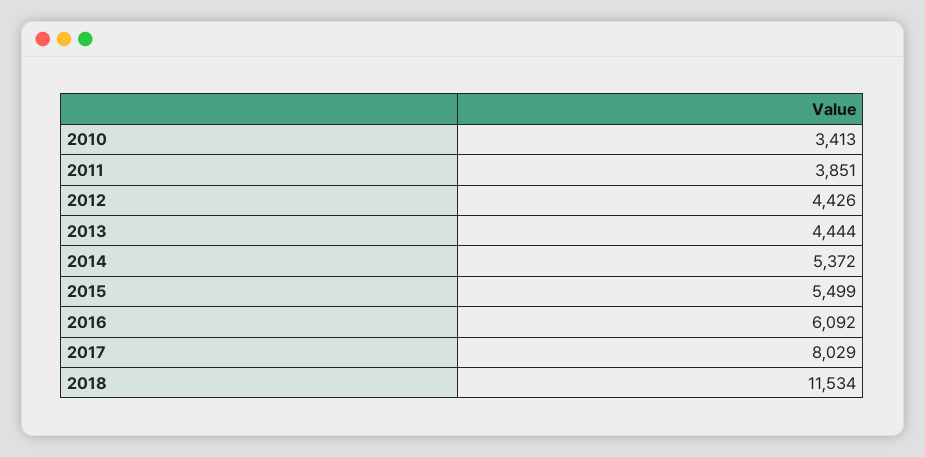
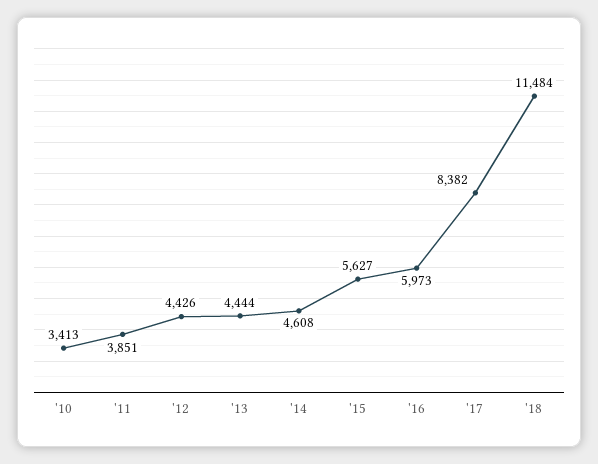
2014: 5372 -> 4608
2015: 5499 -> 5627
2016: 6092 -> 5973
2017: 8029 -> 8382
2018: 11534 -> 11484

